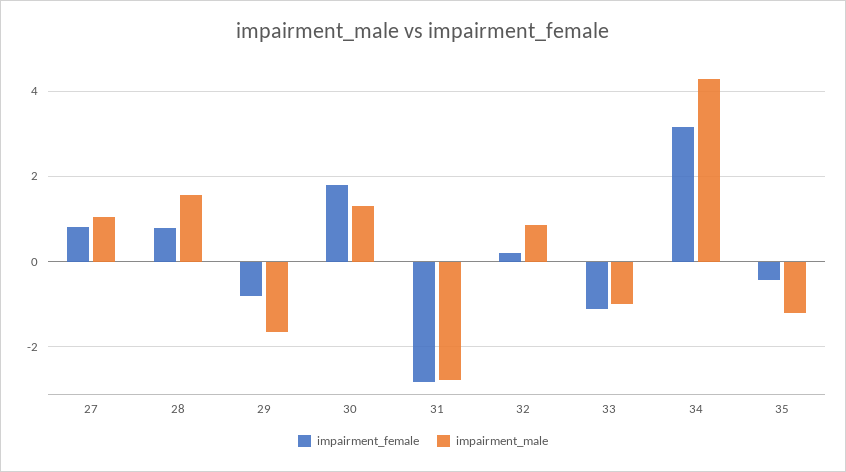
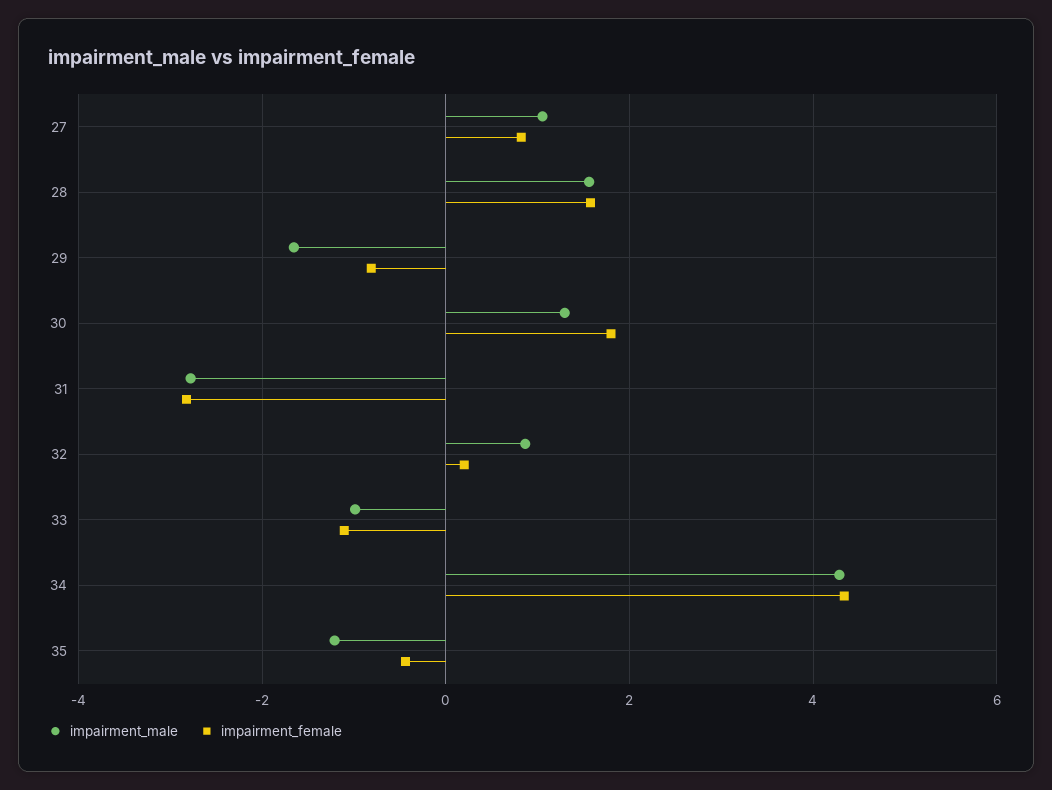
impairment_female, 28: 0.8 -> 1.6
impairment_female, 34: 3.2 -> 4.4

